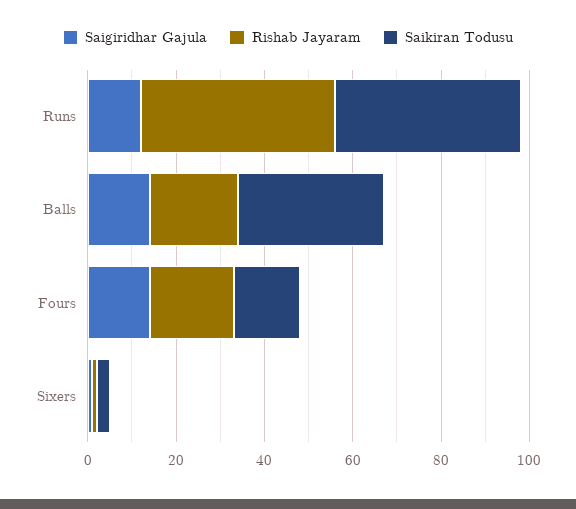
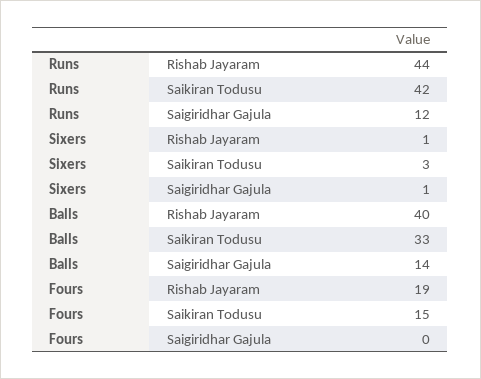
Rishab Jayaram, Balls: 20 -> 40
Saigiridhar Gajula, Fours: 15 -> 0

